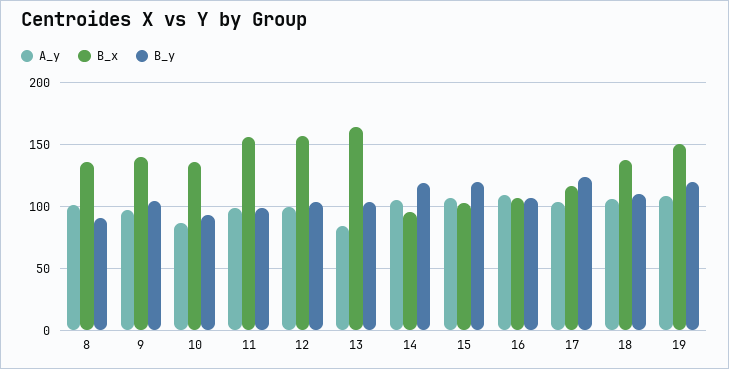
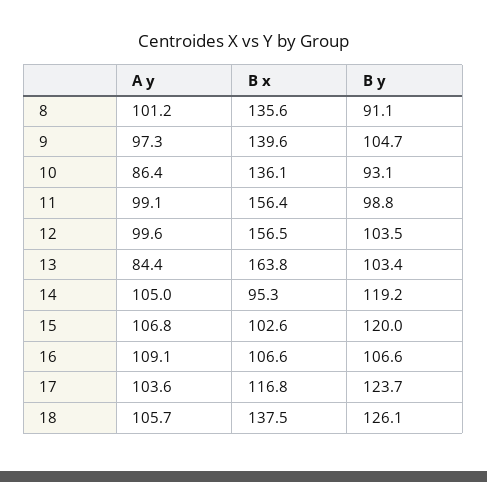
B_y, 18: 110 -> 126.1
A_y, 19: 110 -> none
B_x, 19: 150 -> none
B_y, 19: 120 -> none

